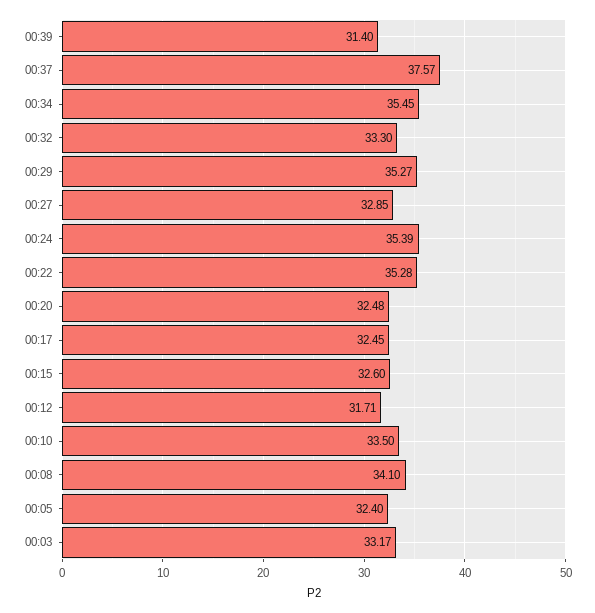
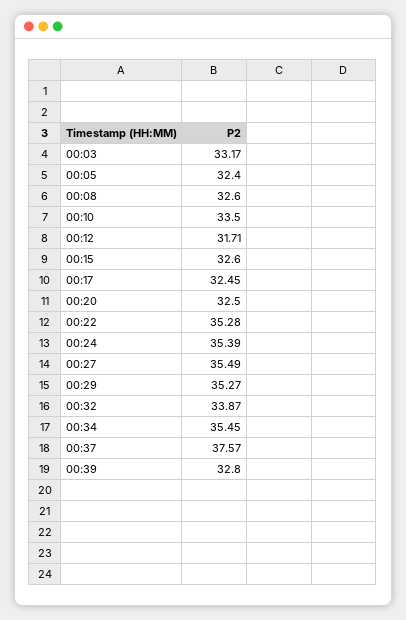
00:39: 31.4 -> 32.8
00:32: 33.3 -> 33.87
00:27: 32.85 -> 35.49
00:20: 32.48 -> 32.5
00:08: 34.1 -> 32.6

